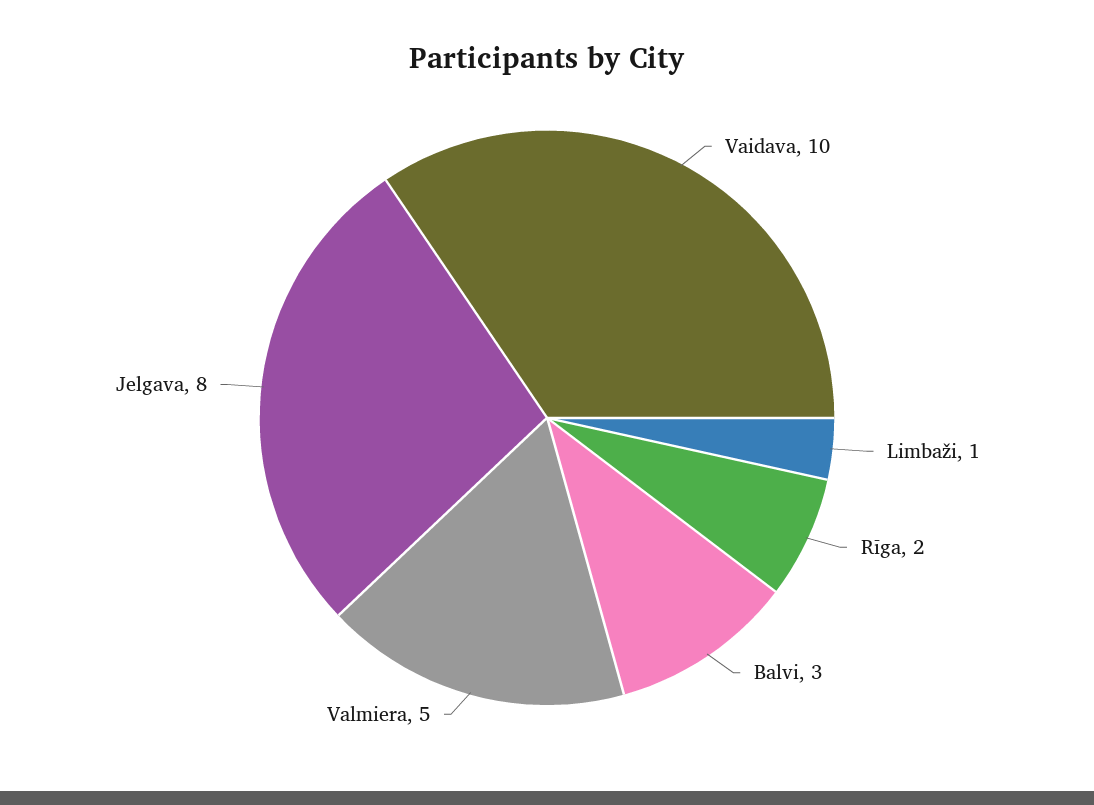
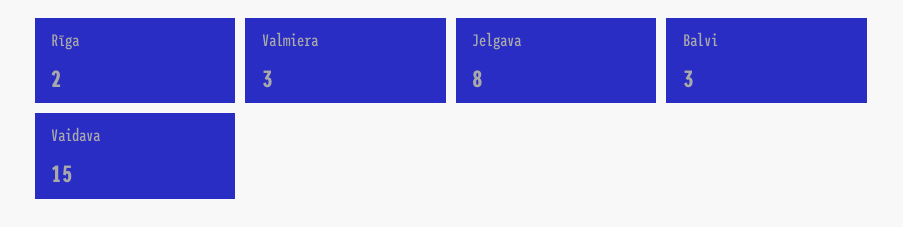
Vaidava: 10 -> 15
Limbaži: 1 -> none
Valmiera: 5 -> 3

